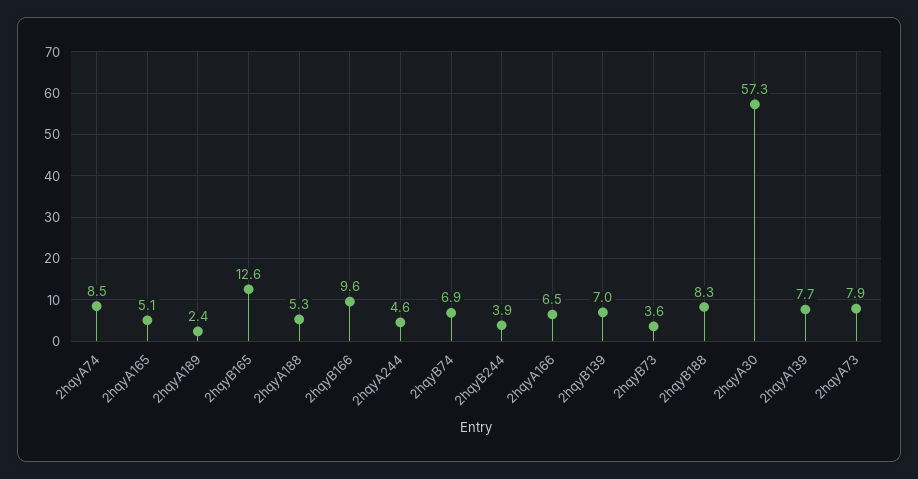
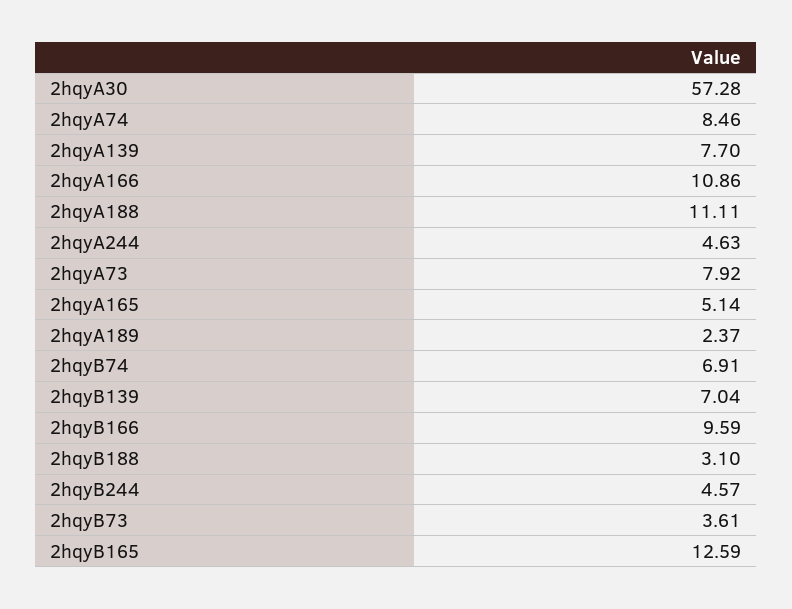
2hqyA188: 5.3 -> 11.11
2hqyB244: 3.9 -> 4.57
2hqyA166: 6.5 -> 10.86
2hqyB188: 8.3 -> 3.1

